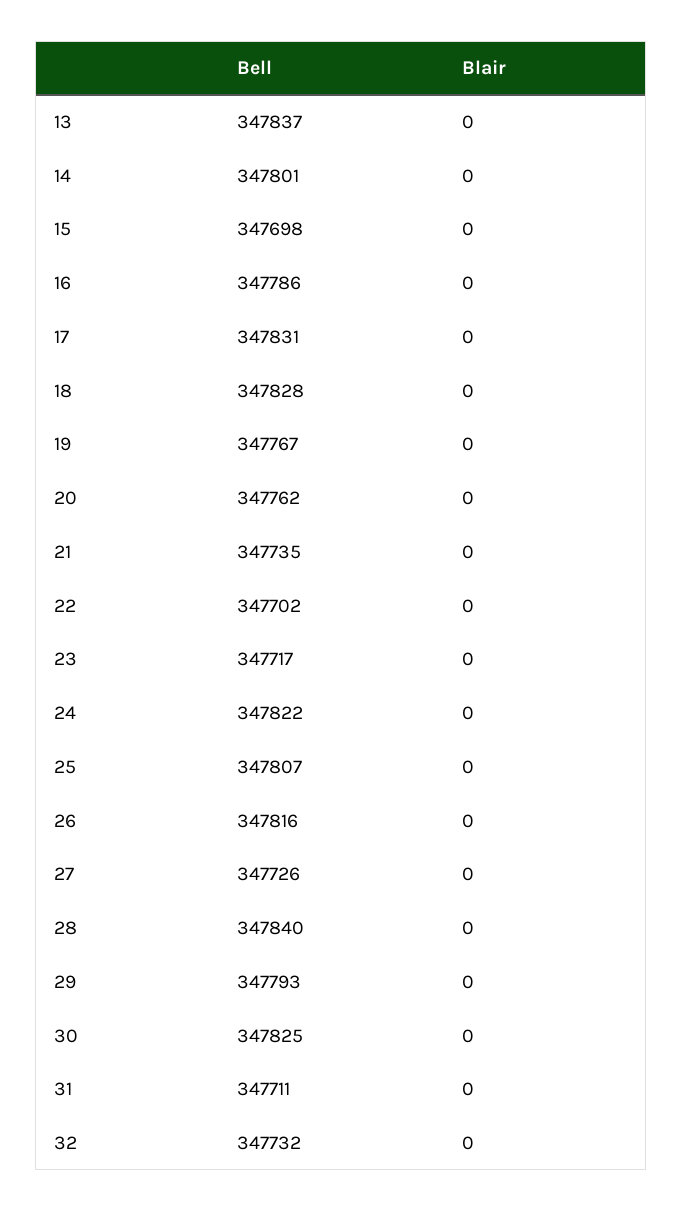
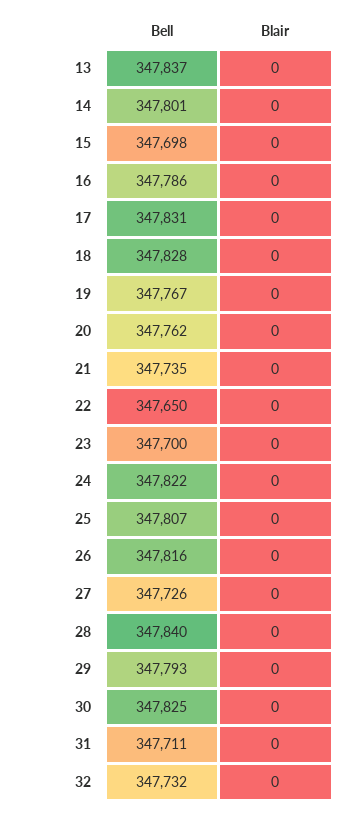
Bell, 22: 347702 -> 347650
Bell, 23: 347717 -> 347700

